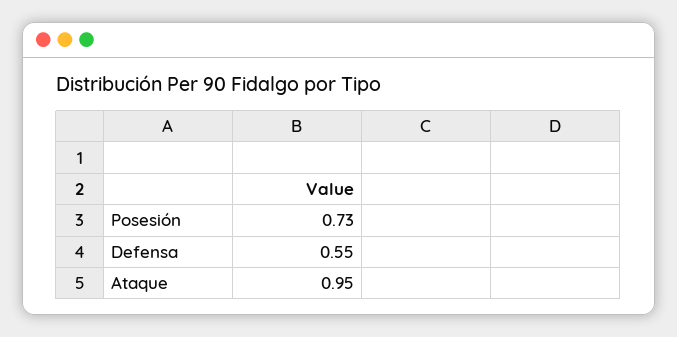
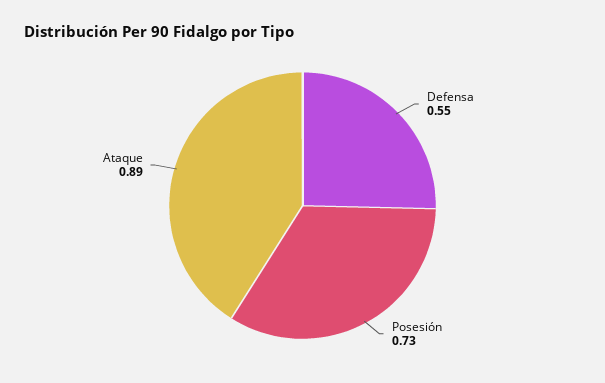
Ataque: 0.95 -> 0.89

